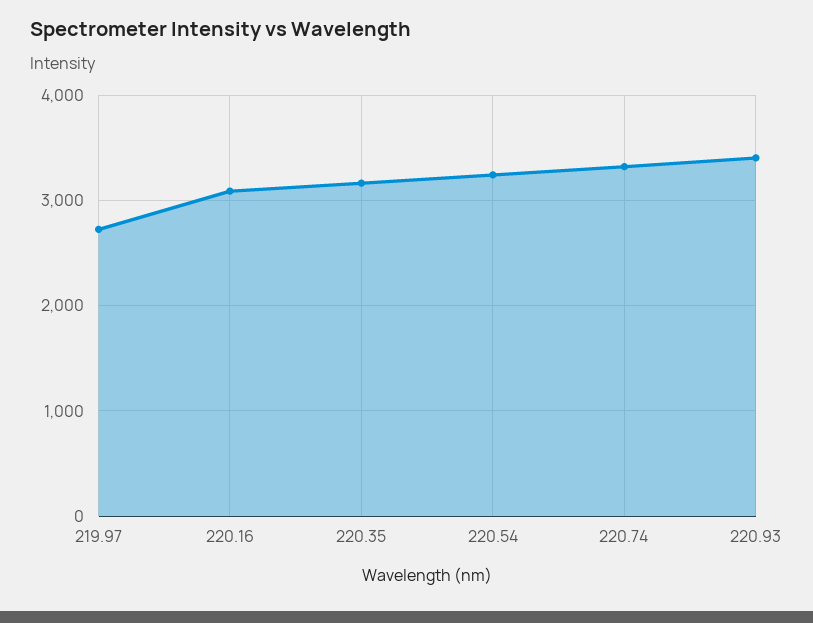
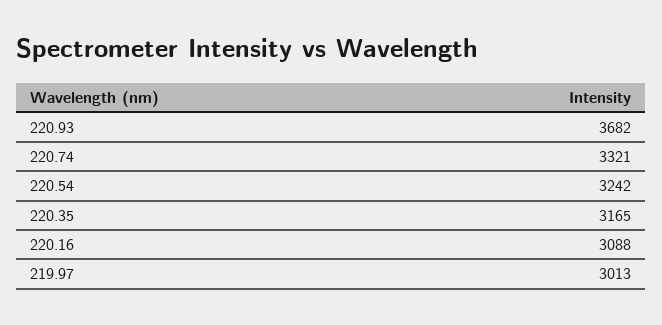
219.97: 2700 -> 3013
220.93: 3400 -> 3682

